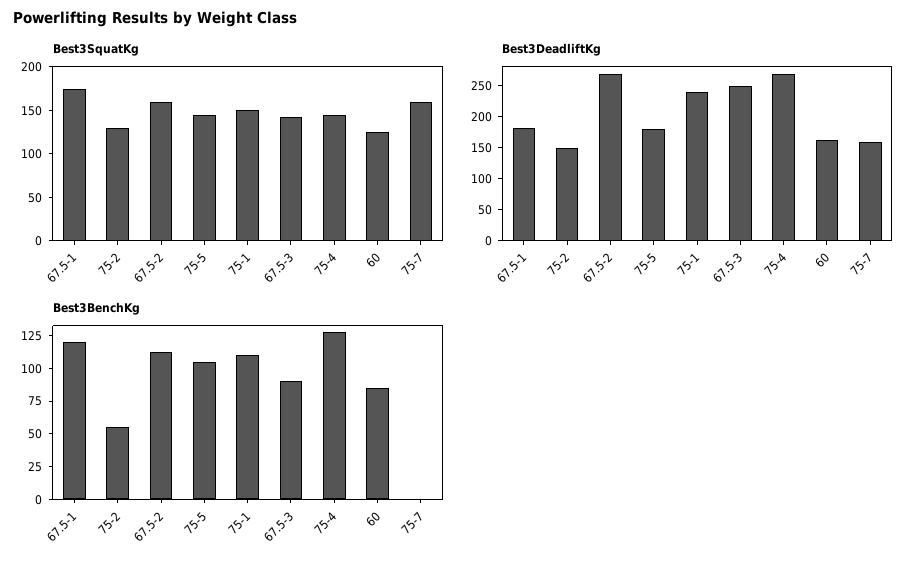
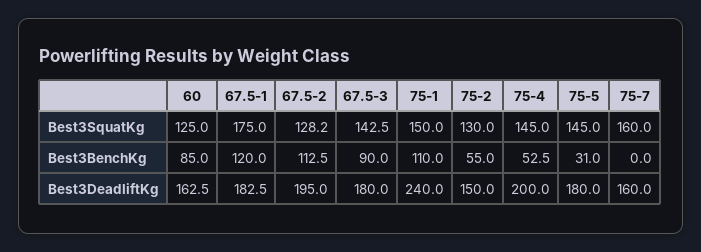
Best3SquatKg, 67.5-2: 160 -> 128.2
Best3DeadliftKg, 67.5-2: 275 -> 195
Best3DeadliftKg, 67.5-3: 250 -> 180
Best3DeadliftKg, 75-4: 275 -> 200
Best3BenchKg, 75-5: 100 -> 31
Best3BenchKg, 75-4: 125 -> 52.5

